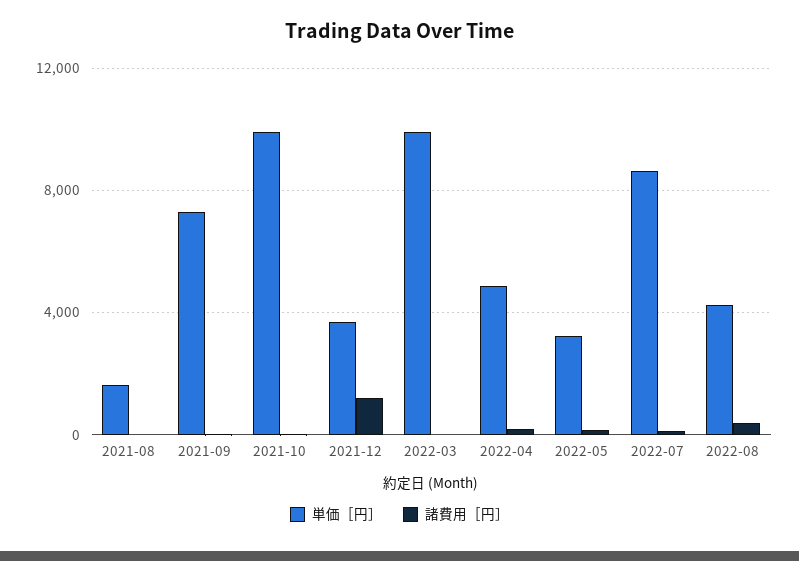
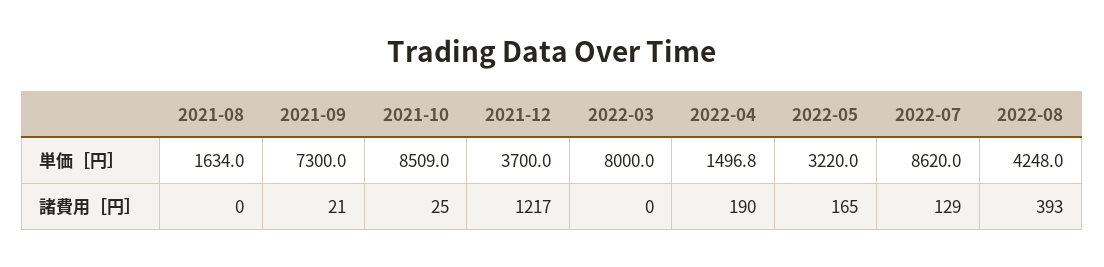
単価［円］, 2021-10: 10000 -> 8509
単価［円］, 2022-03: 10000 -> 8000
単価［円］, 2022-04: 5000 -> 1496.8

